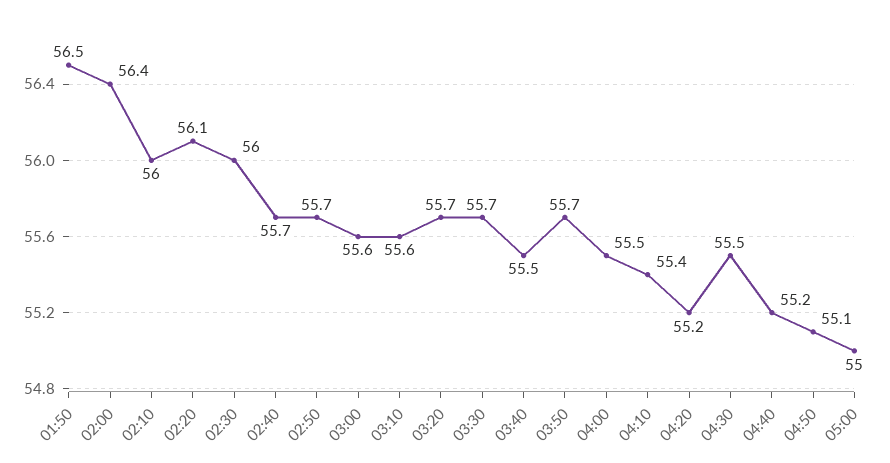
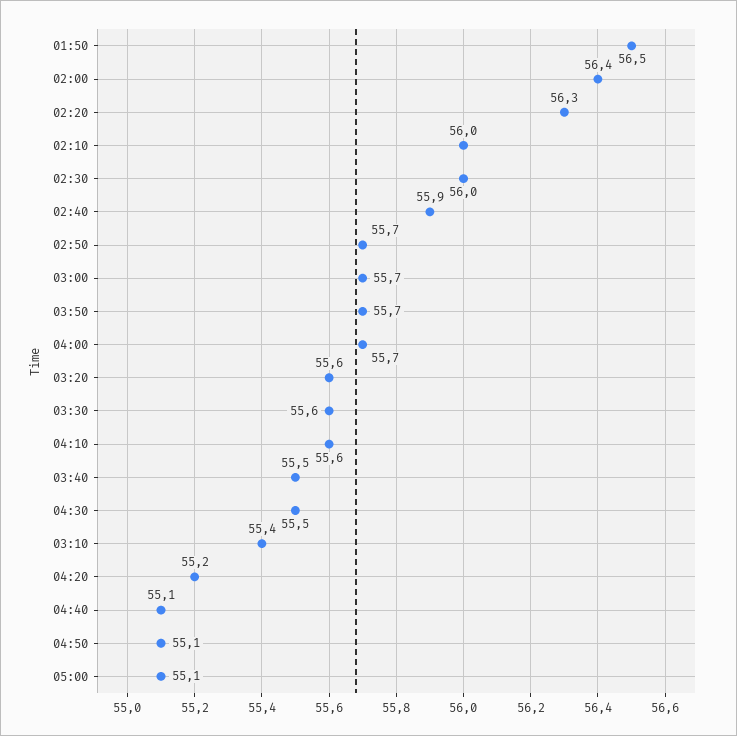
02:20: 56.1 -> 56.3
02:40: 55.7 -> 55.9
03:00: 55.6 -> 55.7
03:10: 55.6 -> 55.4
03:20: 55.7 -> 55.6
03:30: 55.7 -> 55.6
04:00: 55.5 -> 55.7
04:10: 55.4 -> 55.6
04:40: 55.2 -> 55.1
05:00: 55 -> 55.1

